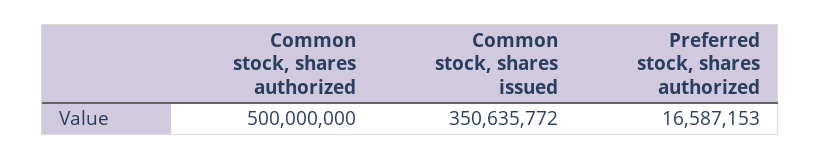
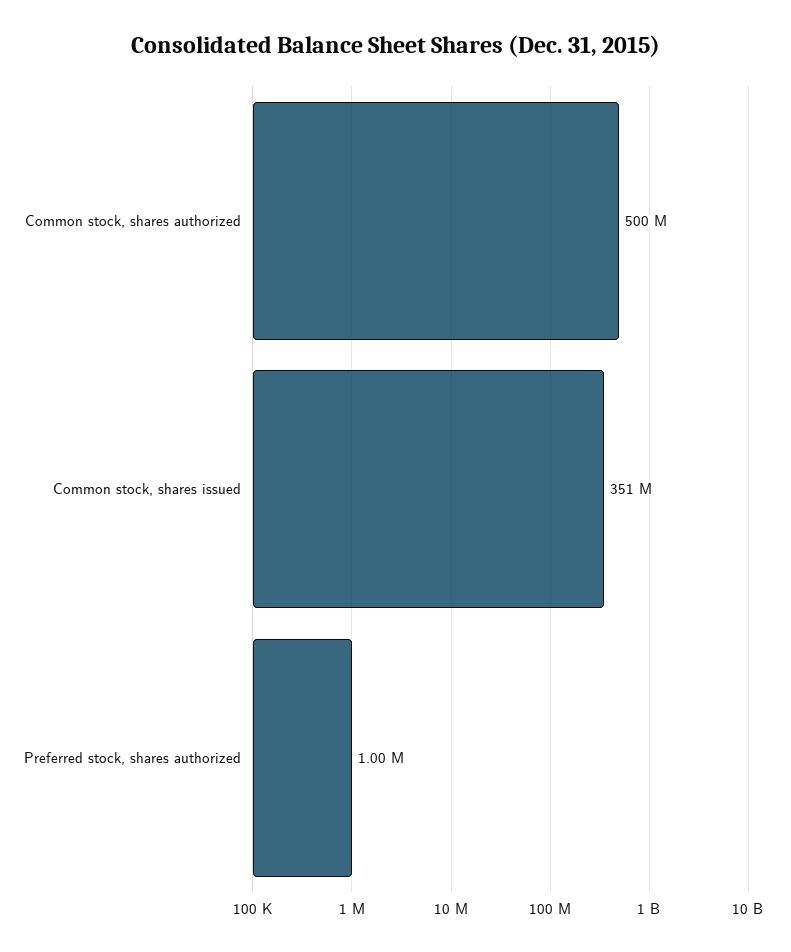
Preferred stock, shares authorized: 16587153 -> 1000000

